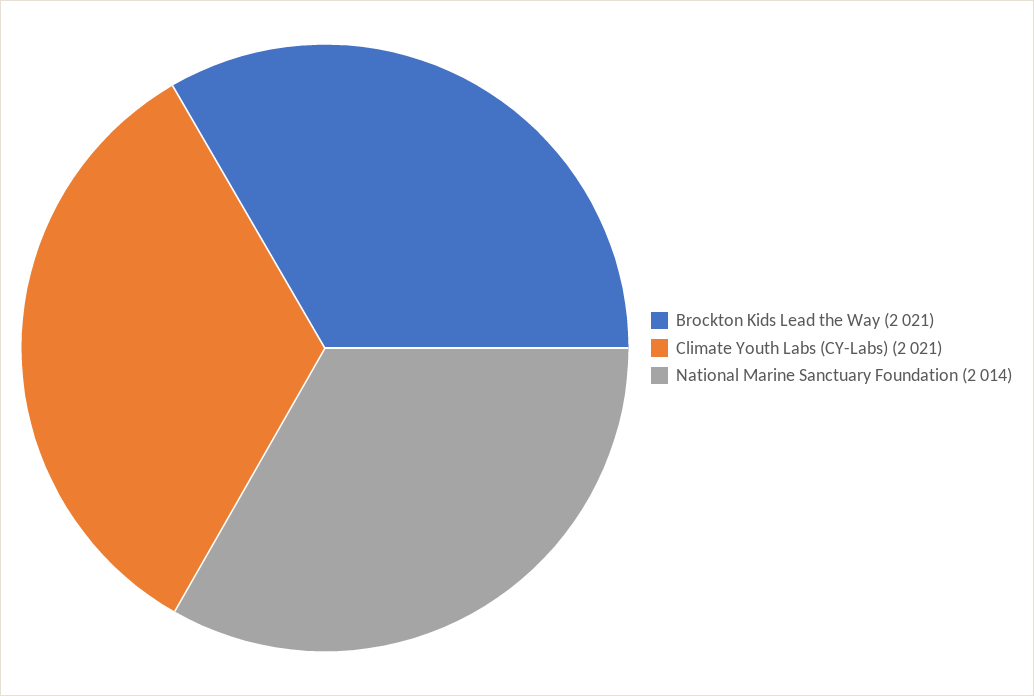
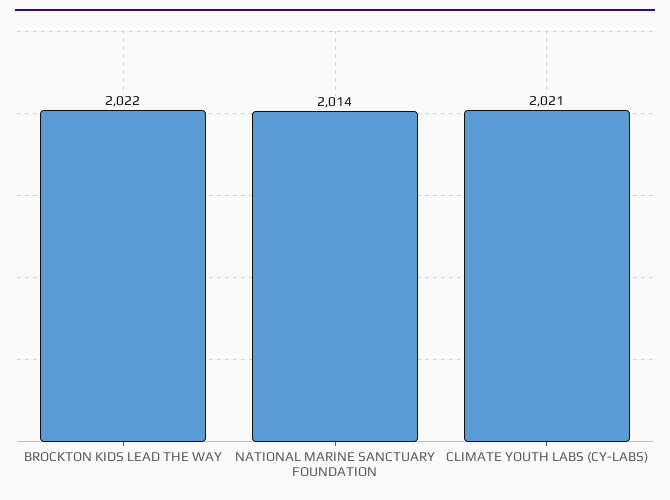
Brockton Kids Lead the Way: 2021 -> 2022

